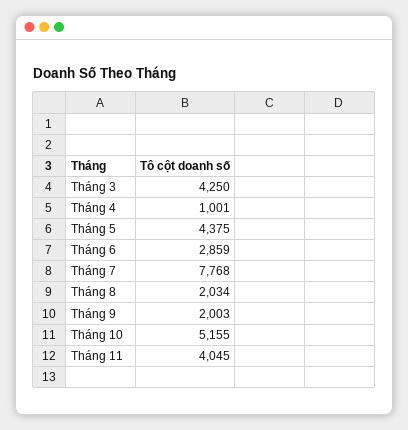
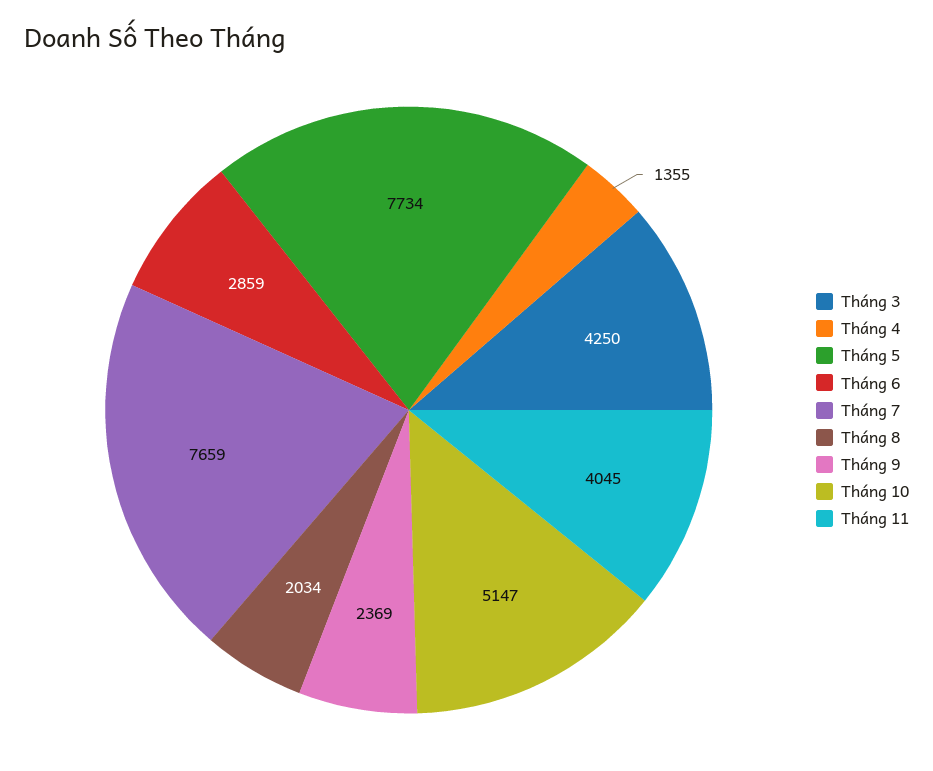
Tháng 4: 1001 -> 1355
Tháng 5: 4375 -> 7734
Tháng 7: 7768 -> 7659
Tháng 9: 2003 -> 2369
Tháng 10: 5155 -> 5147

